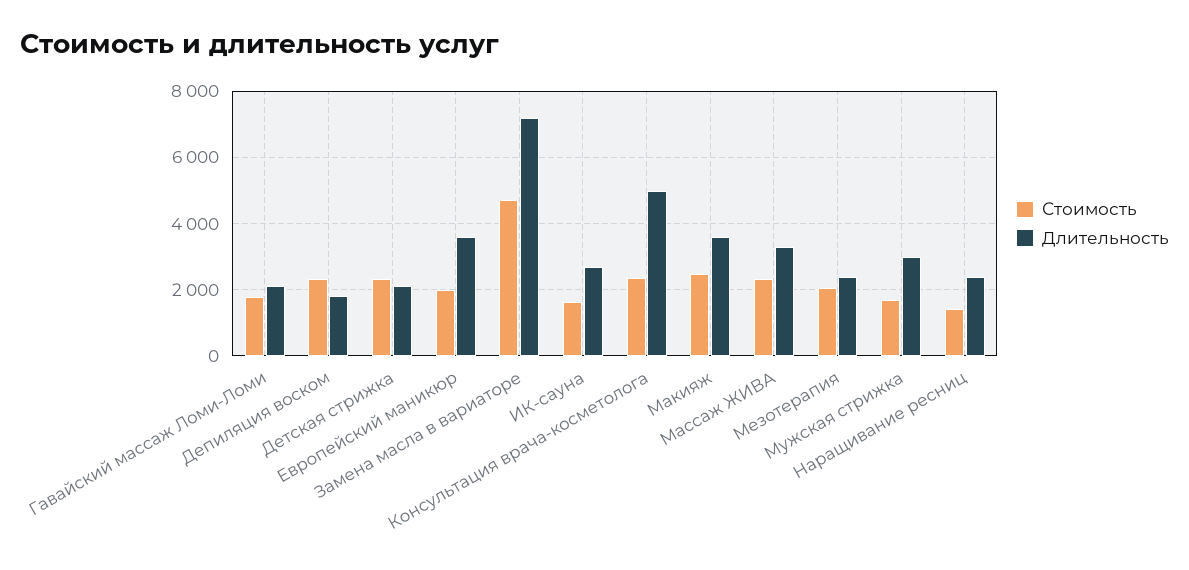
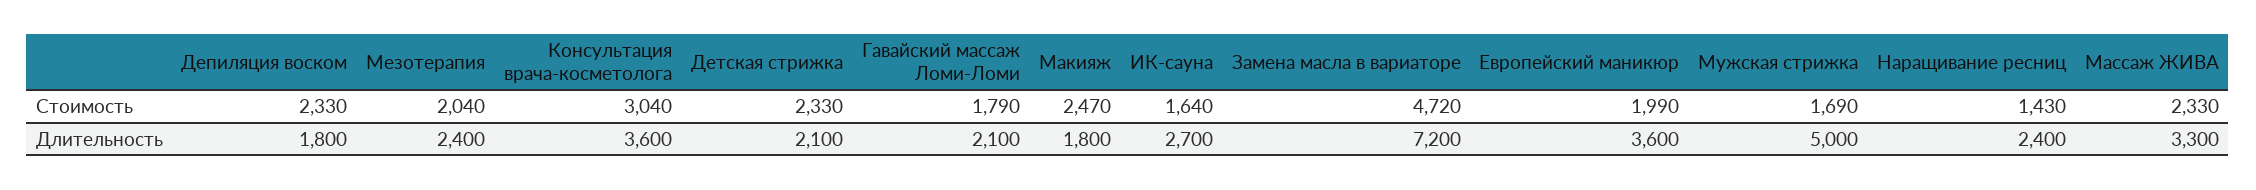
Стоимость, Консультация врача-косметолога: 2400 -> 3040
Длительность, Консультация врача-косметолога: 5000 -> 3600
Длительность, Макияж: 3600 -> 1800
Длительность, Мужская стрижка: 3000 -> 5000

